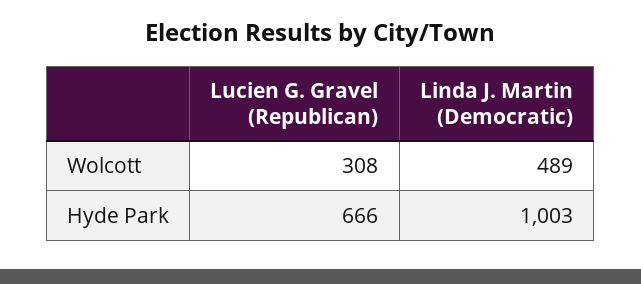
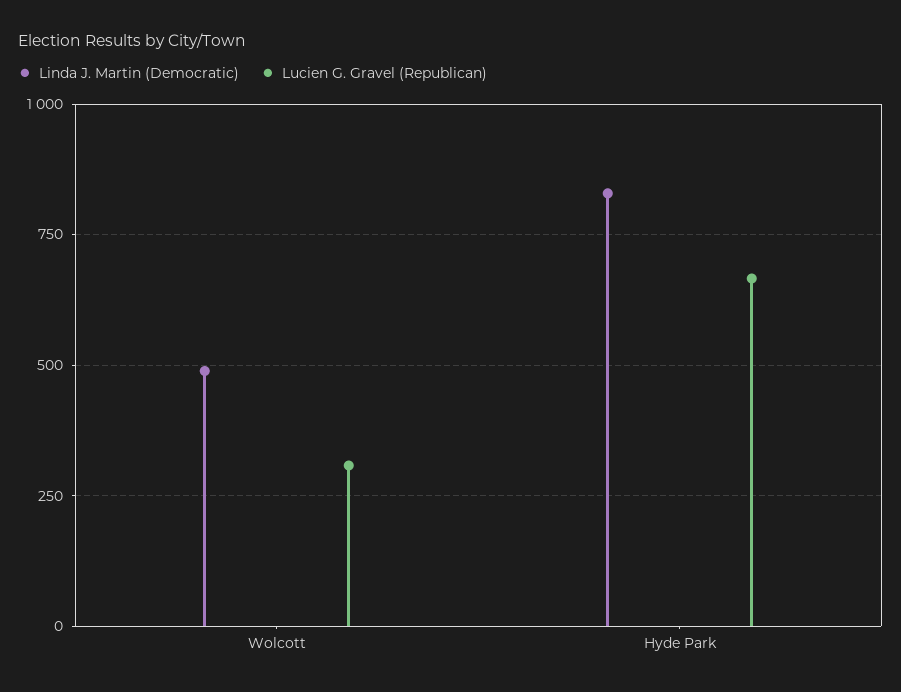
Linda J. Martin (Democratic), Hyde Park: 1003 -> 825

